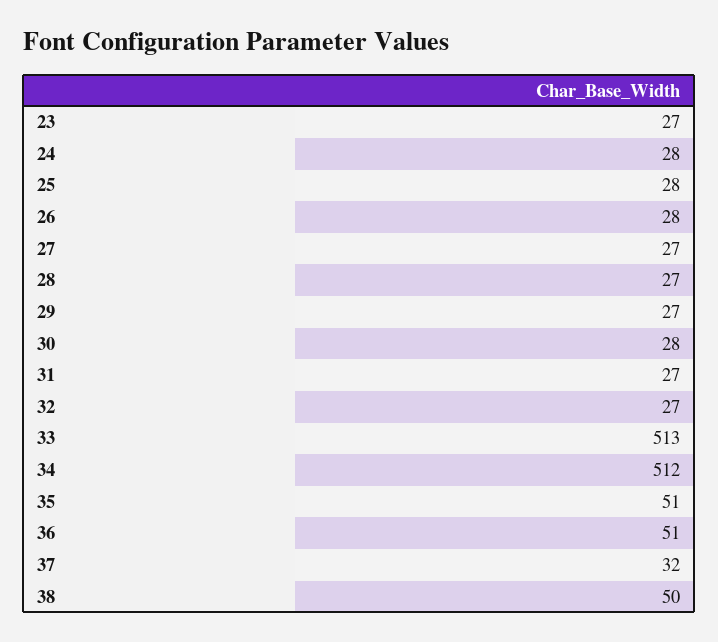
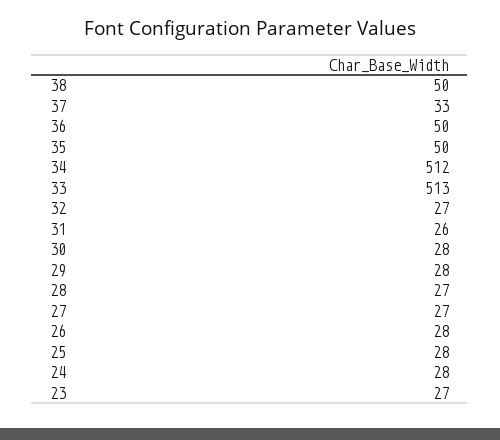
29: 27 -> 28
31: 27 -> 26
35: 51 -> 50
36: 51 -> 50
37: 32 -> 33

